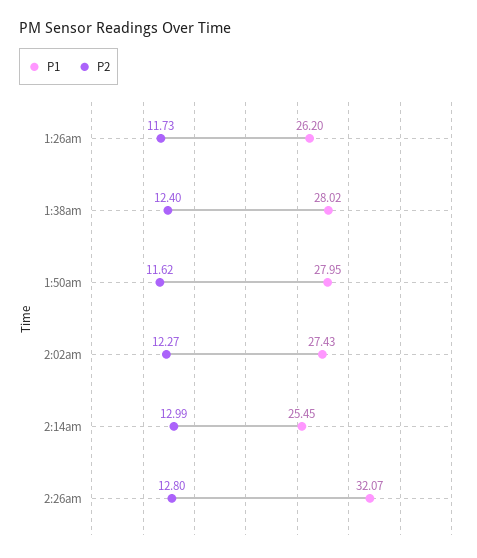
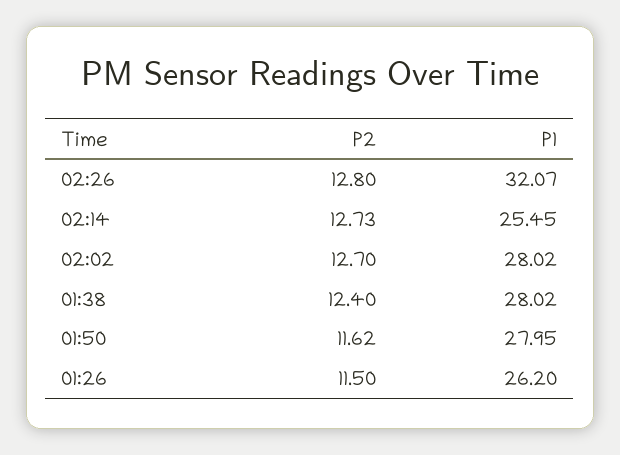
P2, 1:26am: 11.73 -> 11.5
P1, 2:02am: 27.43 -> 28.02
P2, 2:02am: 12.27 -> 12.7
P2, 2:14am: 12.99 -> 12.73

